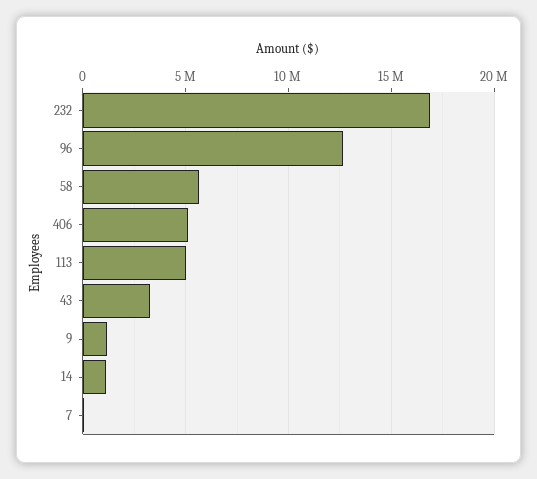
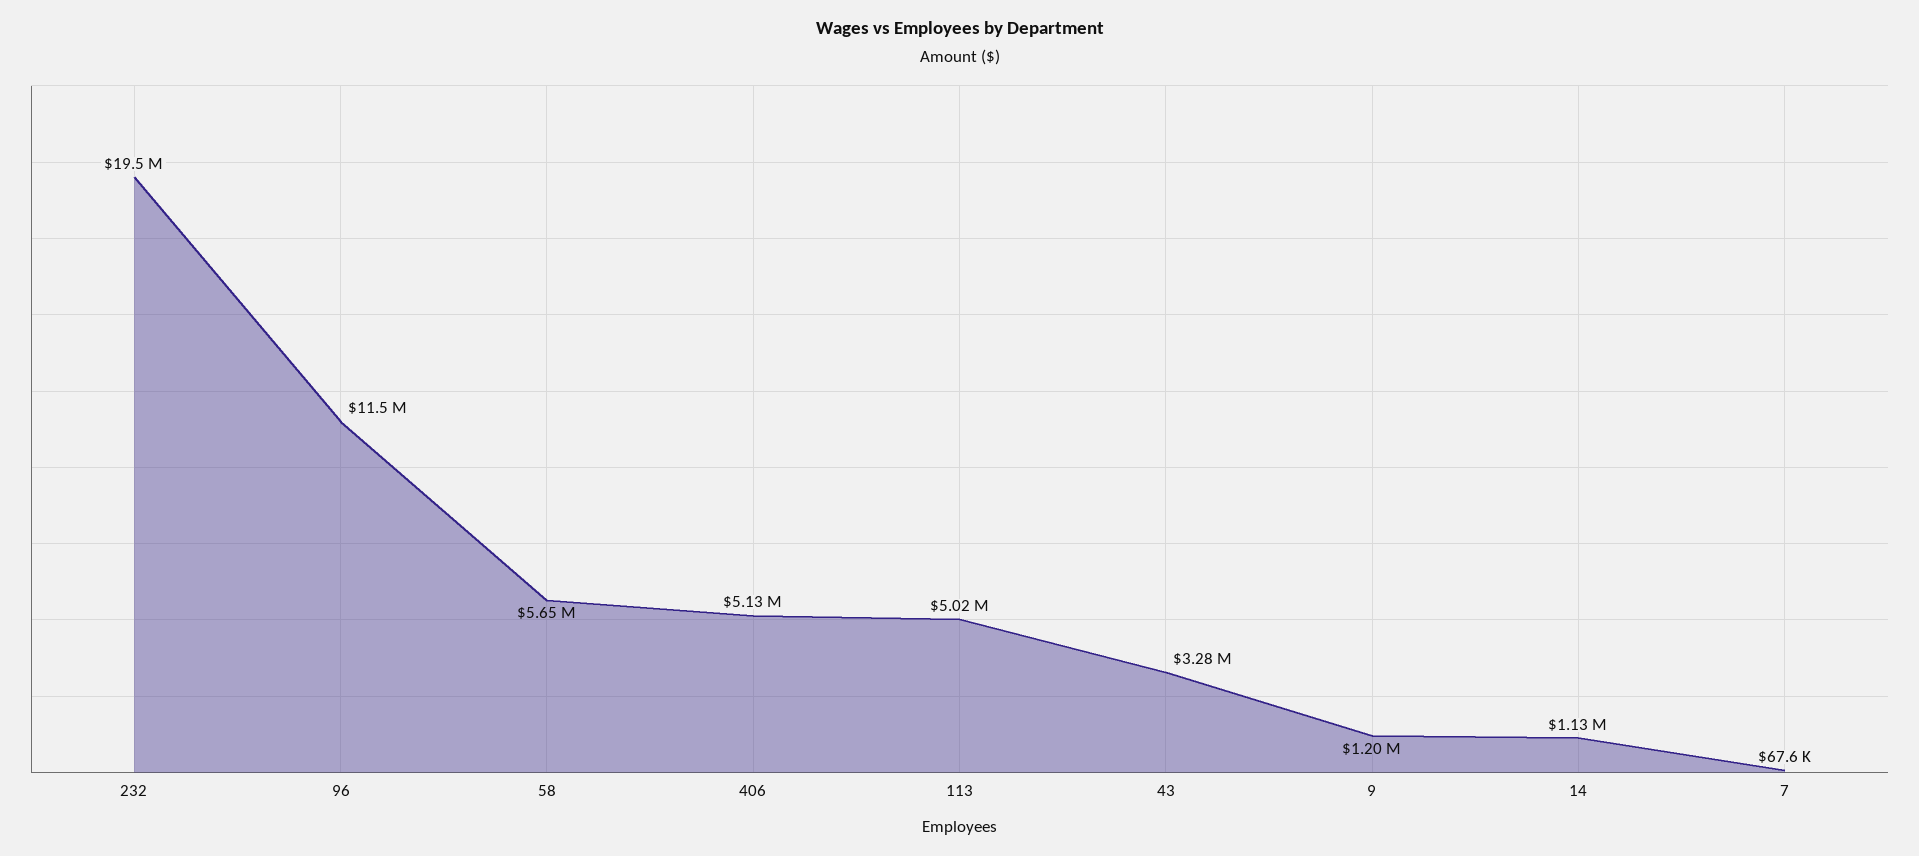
232: 17000000 -> 19500000
96: 12500000 -> 11500000

